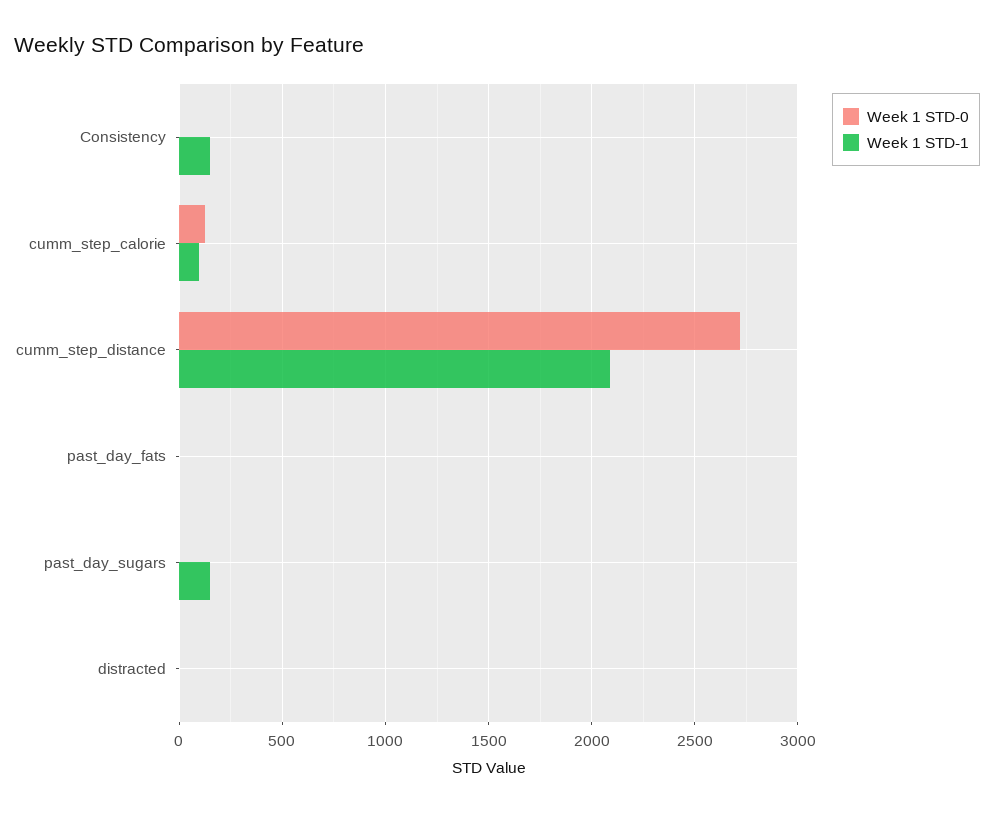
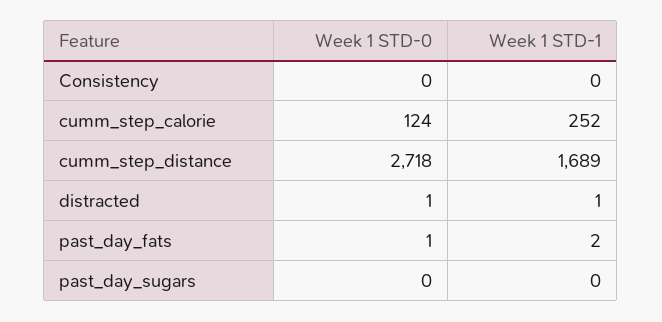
Week 1 STD-1, Consistency: 150 -> 0
Week 1 STD-1, cumm_step_calorie: 100 -> 252
Week 1 STD-1, cumm_step_distance: 2100 -> 1689
Week 1 STD-1, past_day_sugars: 150 -> 0

